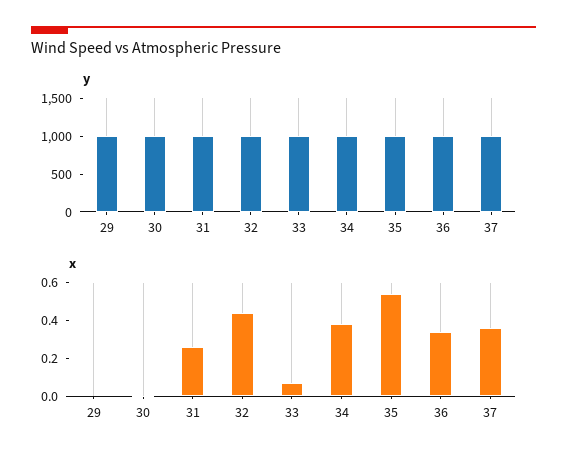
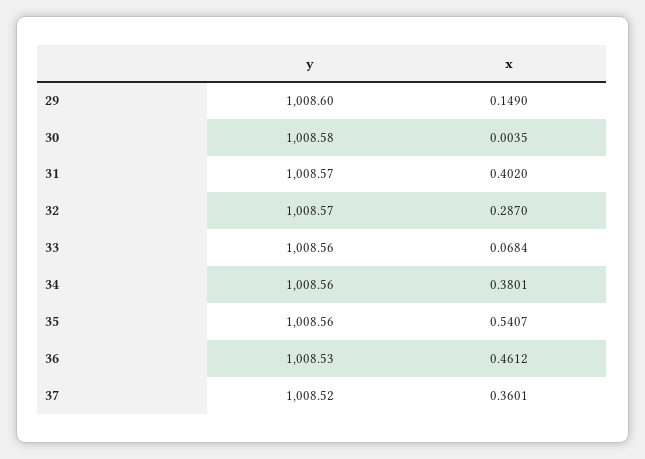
x, 29: 0 -> 0.149
x, 31: 0.25 -> 0.402
x, 32: 0.45 -> 0.287
x, 36: 0.35 -> 0.4612

